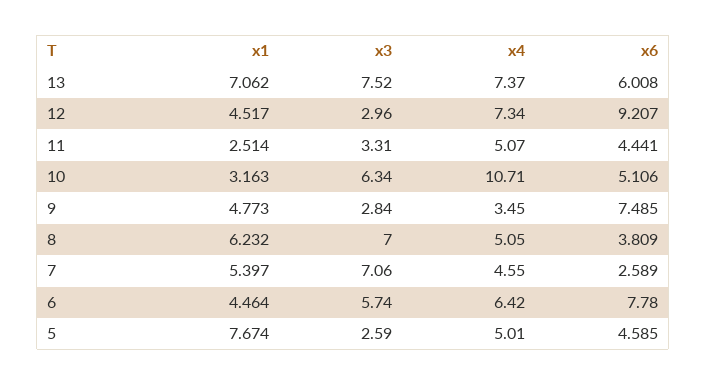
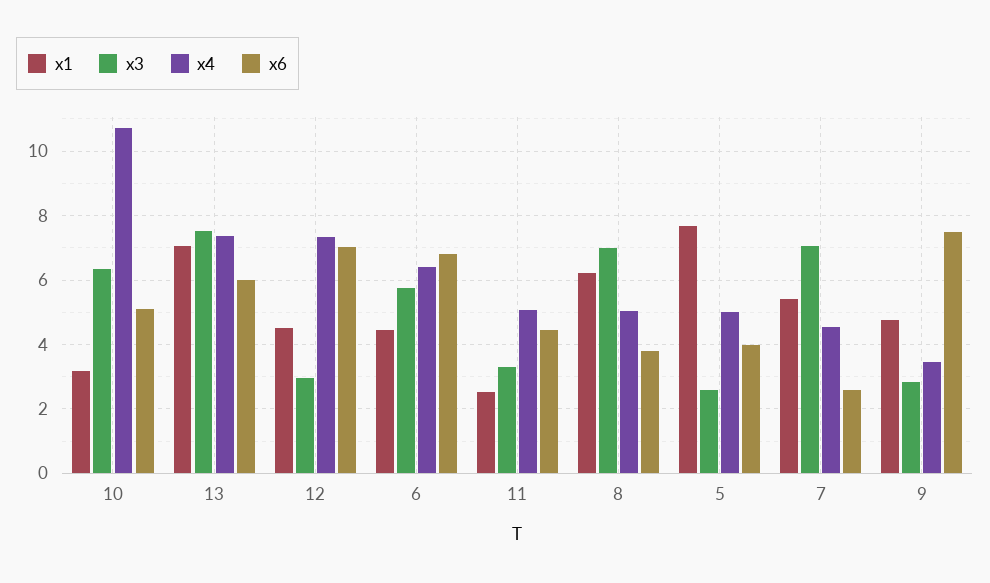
x6, 12: 9.207 -> 7
x6, 6: 7.78 -> 6.8
x6, 5: 4.585 -> 4

